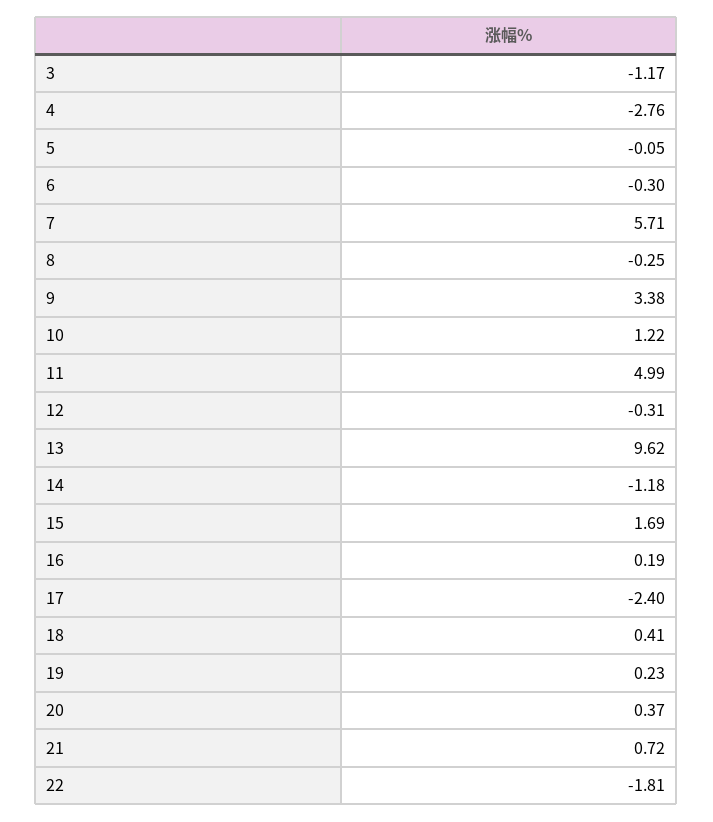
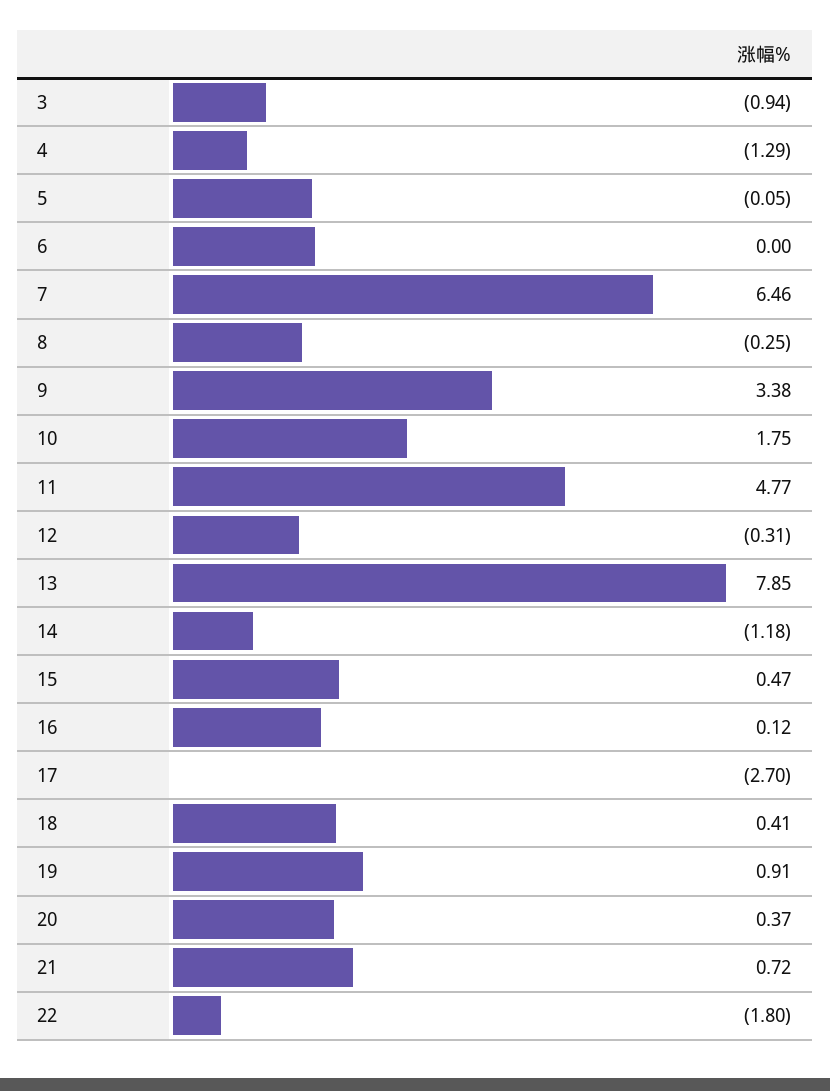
3: -1.17 -> -0.94
4: -2.76 -> -1.29
6: -0.3 -> 0
7: 5.71 -> 6.46
10: 1.22 -> 1.75
11: 4.99 -> 4.77
13: 9.62 -> 7.85
15: 1.69 -> 0.47
16: 0.19 -> 0.12
17: -2.4 -> -2.7
19: 0.23 -> 0.91
22: -1.81 -> -1.8

